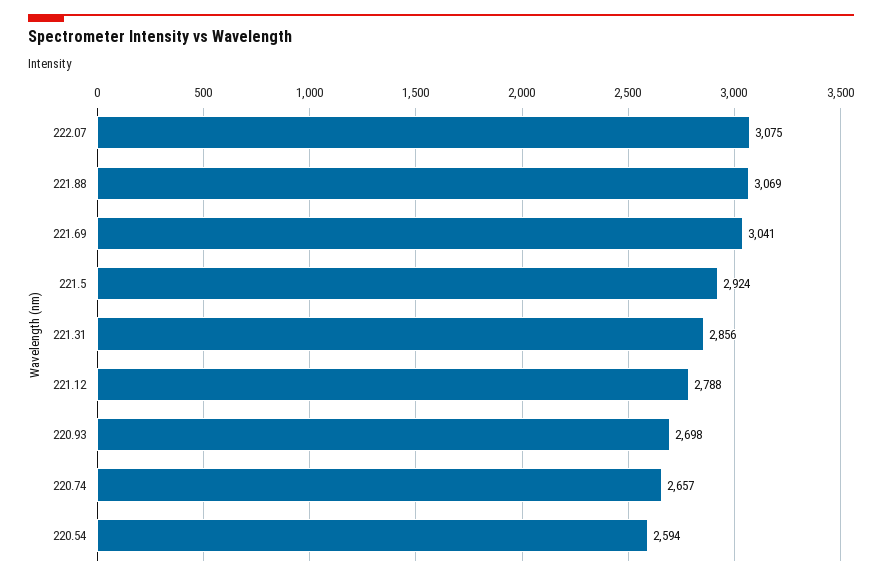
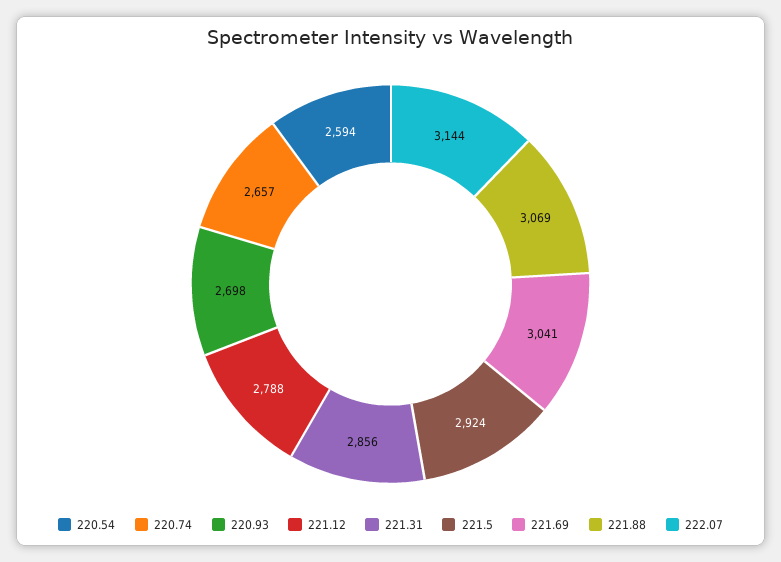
222.07: 3075 -> 3144

